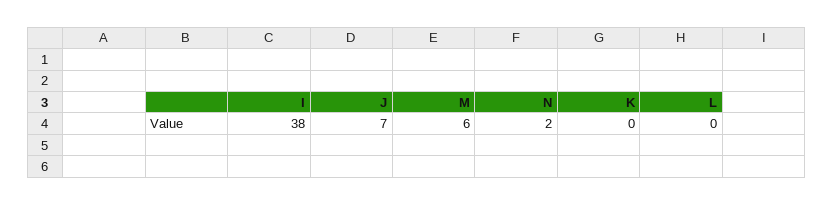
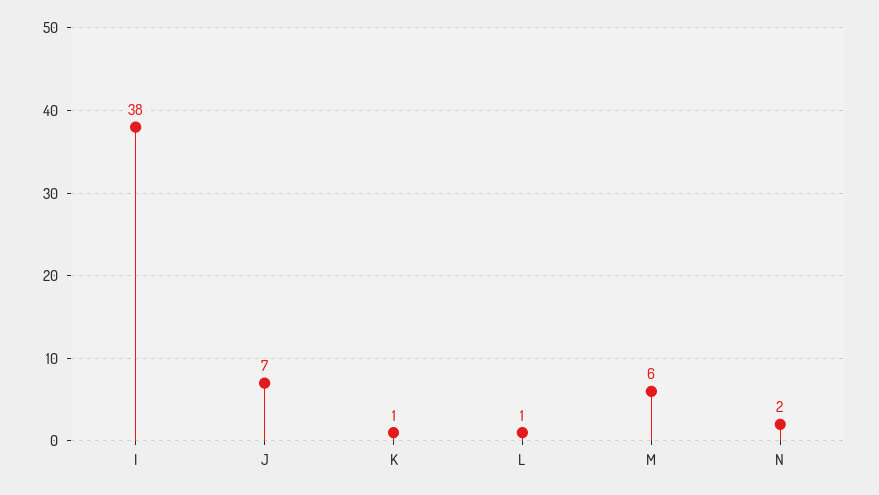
K: 0 -> 1
L: 0 -> 1

